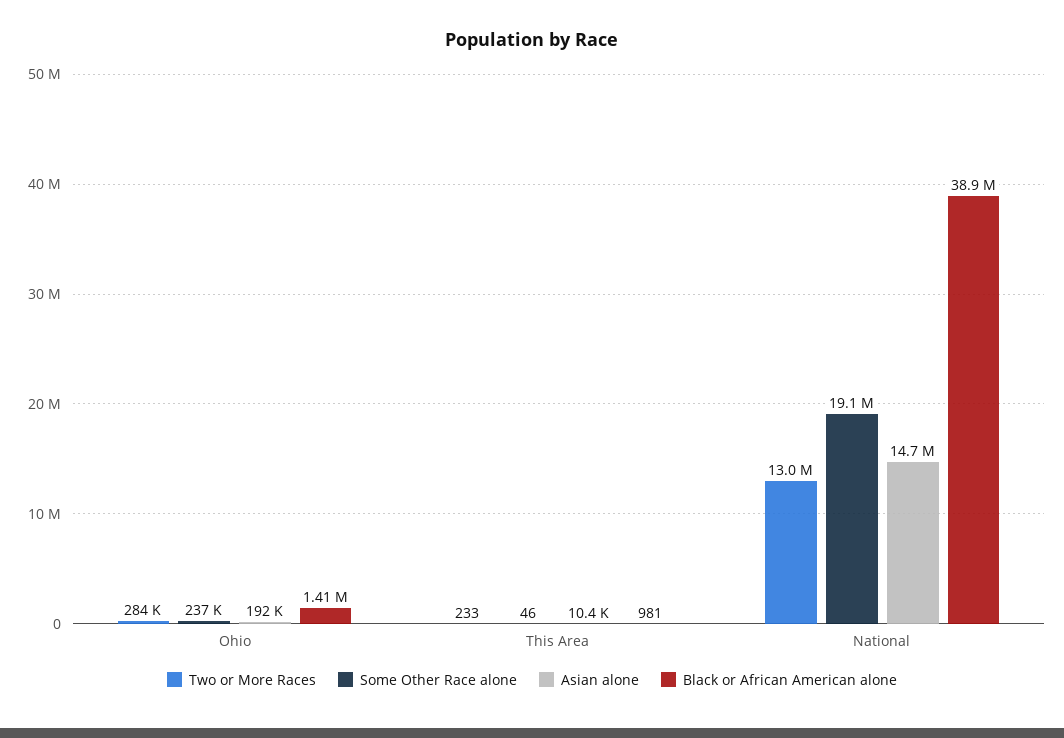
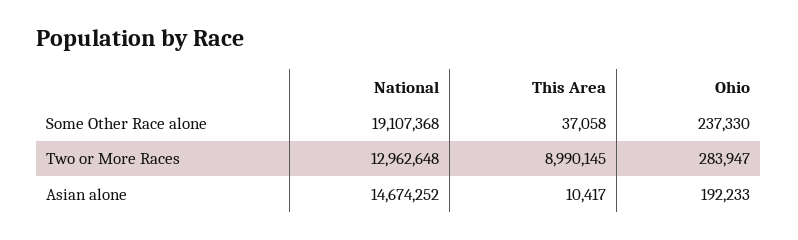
Black or African American alone, Ohio: 1410000 -> none
Two or More Races, This Area: 233 -> 8990145
Some Other Race alone, This Area: 46 -> 37058
Black or African American alone, This Area: 981 -> none
Black or African American alone, National: 38900000 -> none

